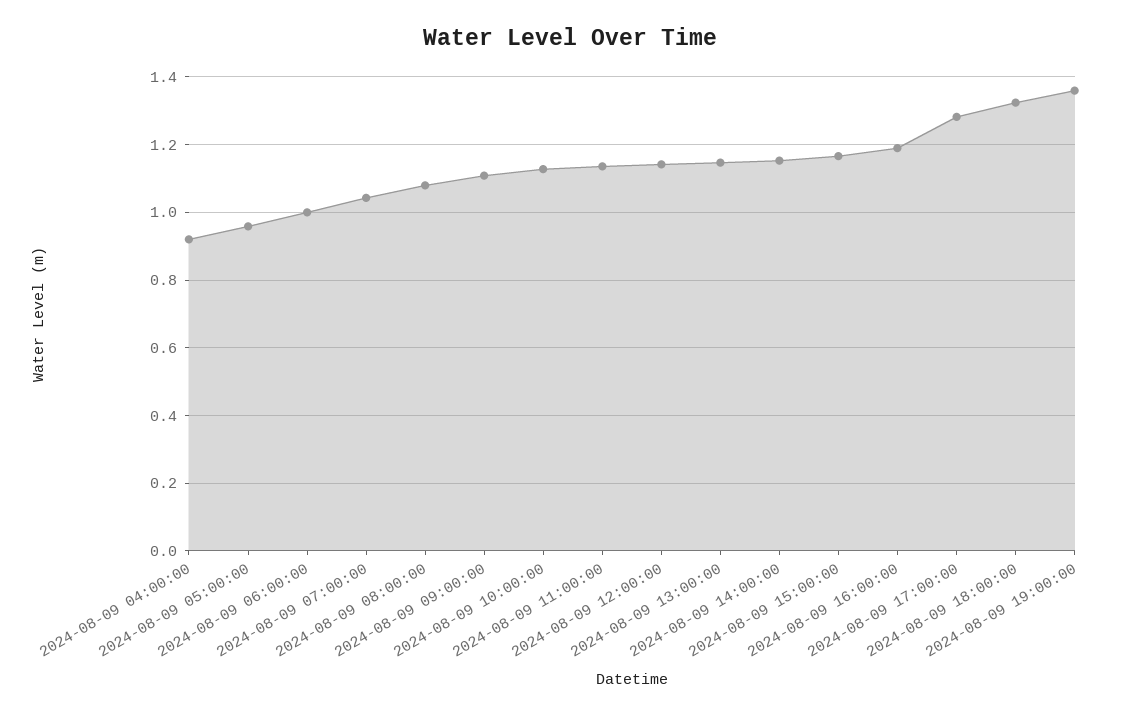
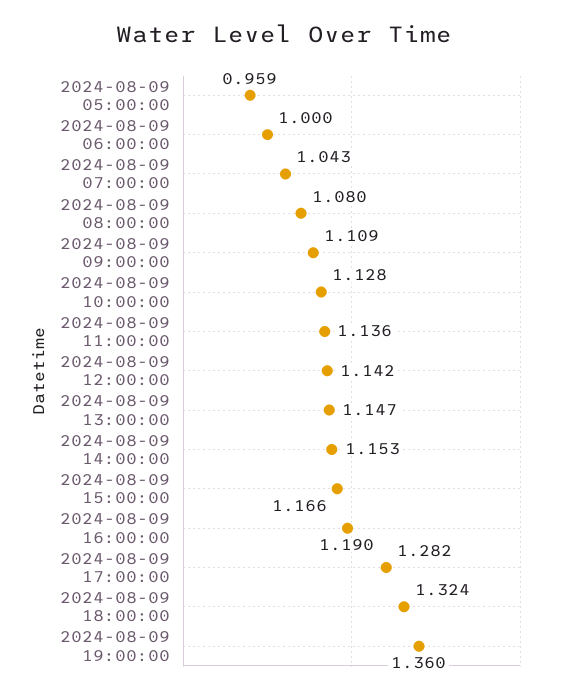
2024-08-09 04:00:00: 0.92 -> none

